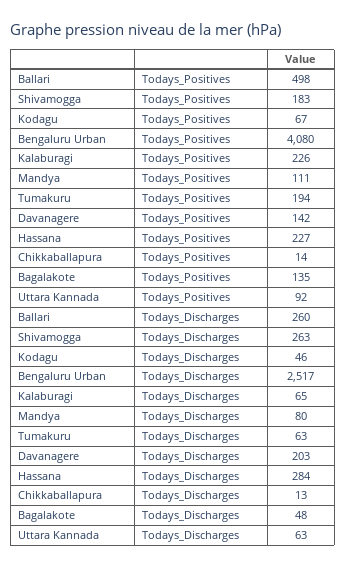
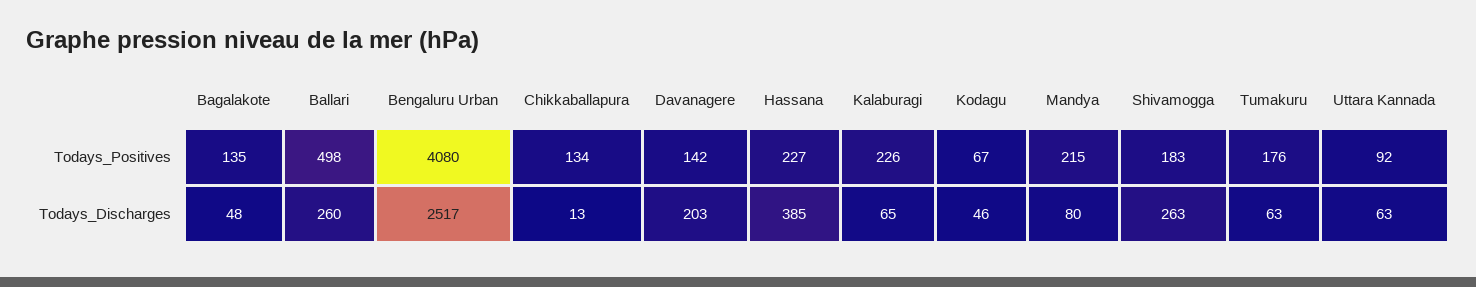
Mandya, Todays_Positives: 111 -> 215
Tumakuru, Todays_Positives: 194 -> 176
Chikkaballapura, Todays_Positives: 14 -> 134
Hassana, Todays_Discharges: 284 -> 385

